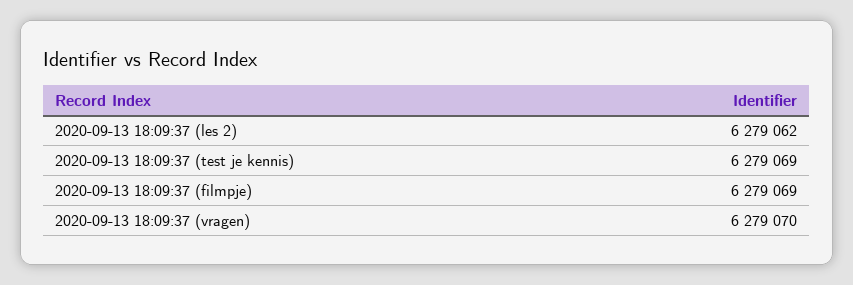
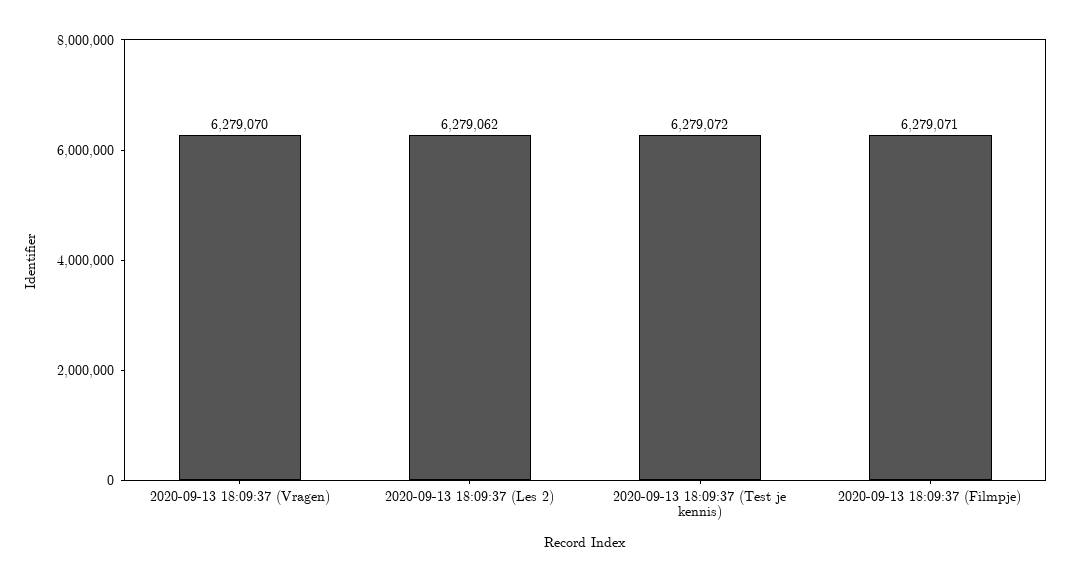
2020-09-13 18:09:37 (test je kennis): 6279069 -> 6279072
2020-09-13 18:09:37 (filmpje): 6279069 -> 6279071

